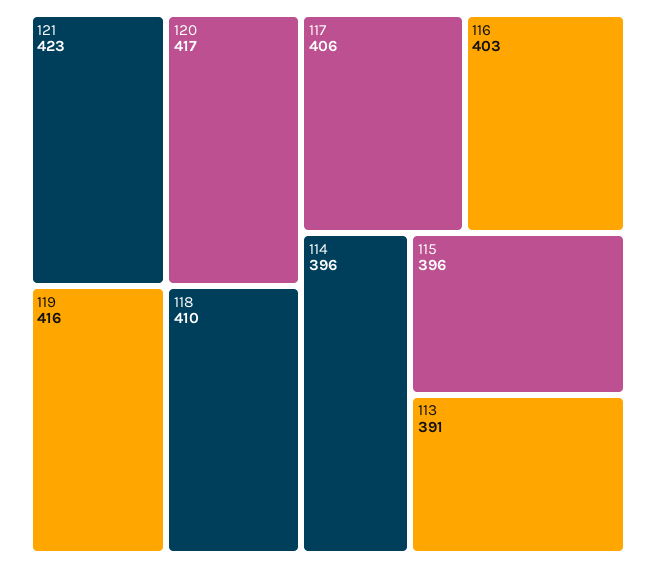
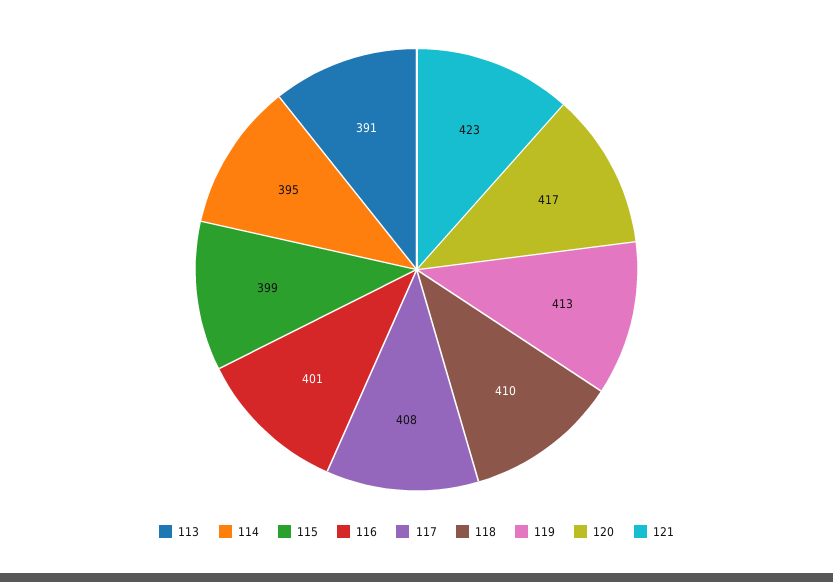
119: 416 -> 413
117: 406 -> 408
116: 403 -> 401
114: 396 -> 395
115: 396 -> 399

